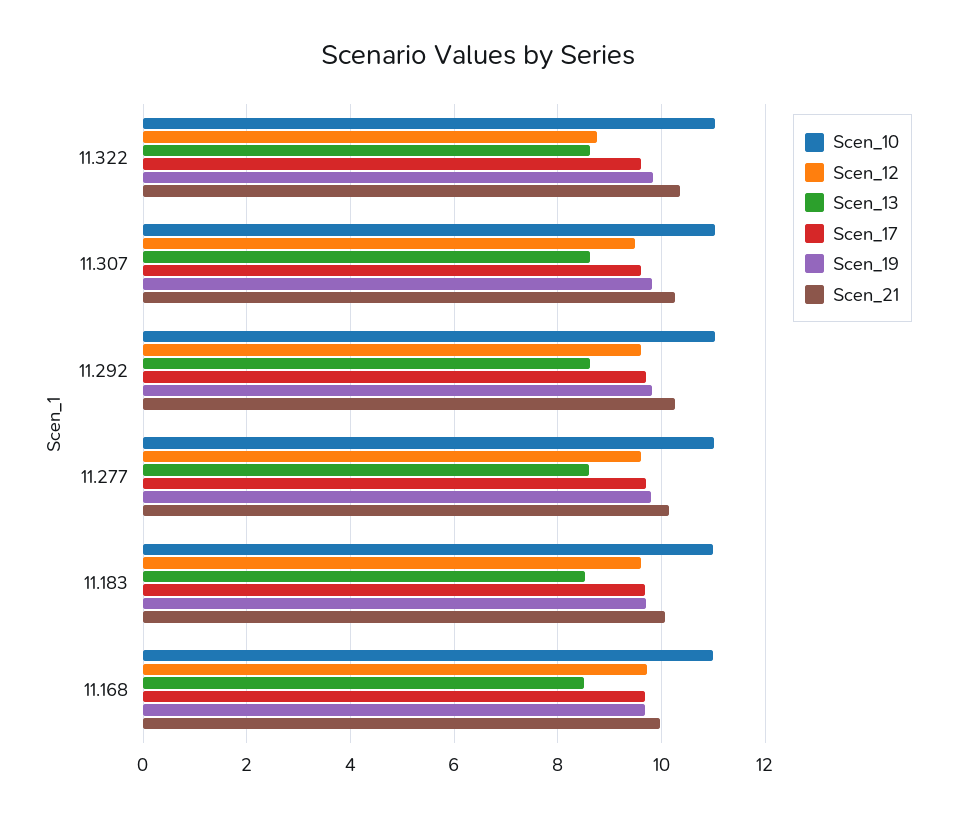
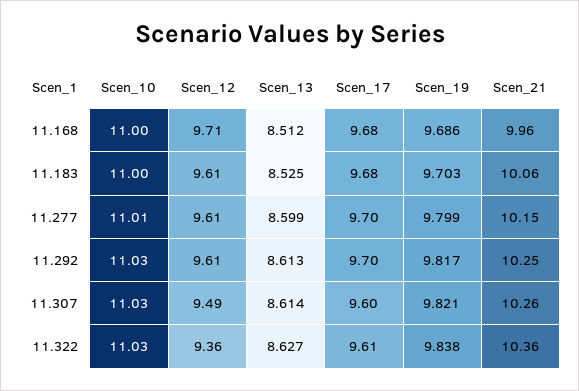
Scen_12, 11.322: 8.8 -> 9.36

